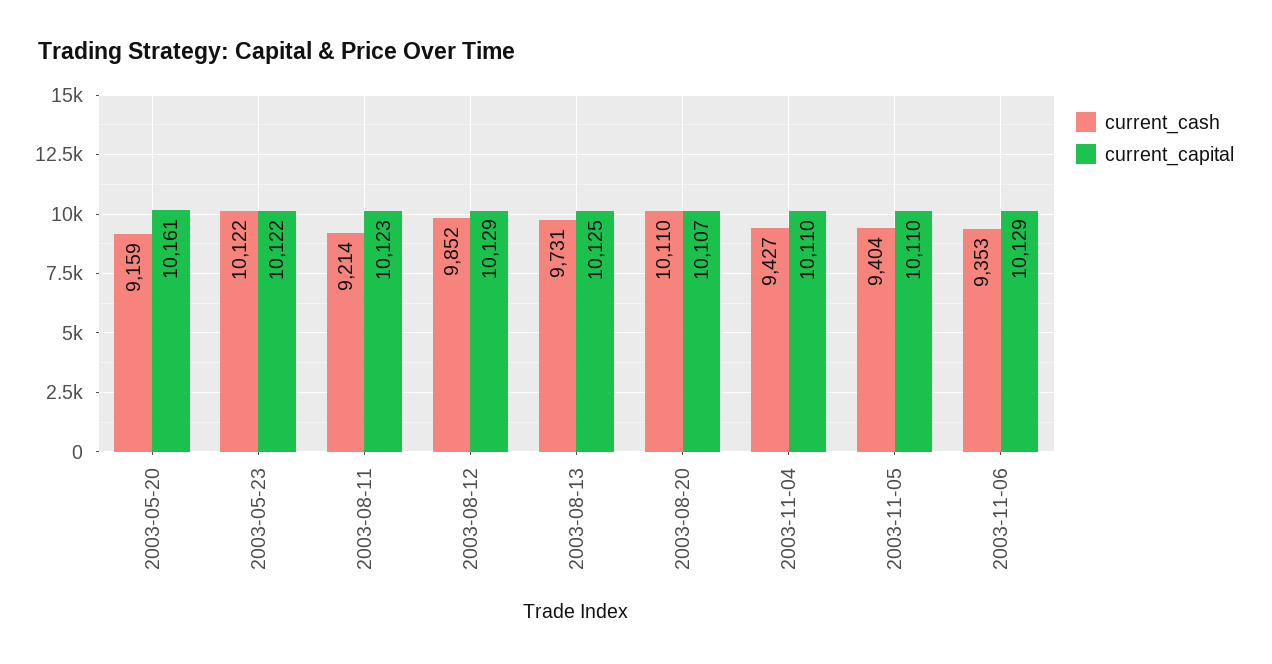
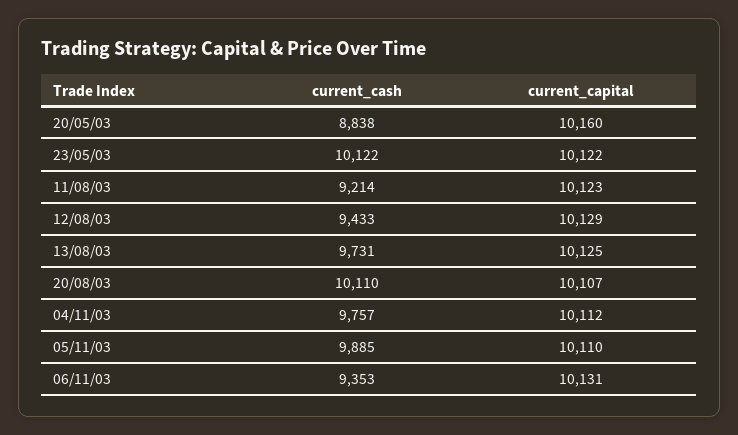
current_cash, 2003-05-20: 9159 -> 8838
current_capital, 2003-05-20: 10161 -> 10160
current_cash, 2003-08-12: 9852 -> 9433
current_cash, 2003-11-04: 9427 -> 9757
current_capital, 2003-11-04: 10110 -> 10112
current_cash, 2003-11-05: 9404 -> 9885
current_capital, 2003-11-06: 10129 -> 10131

